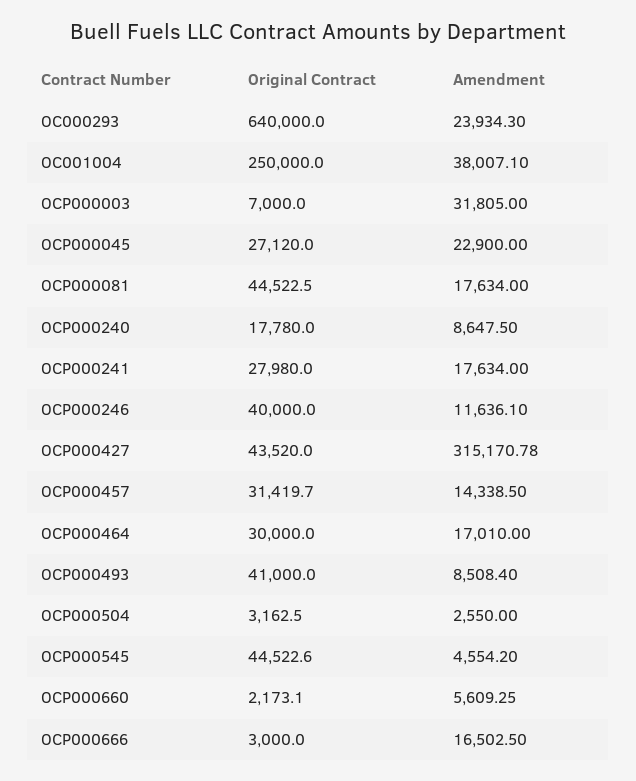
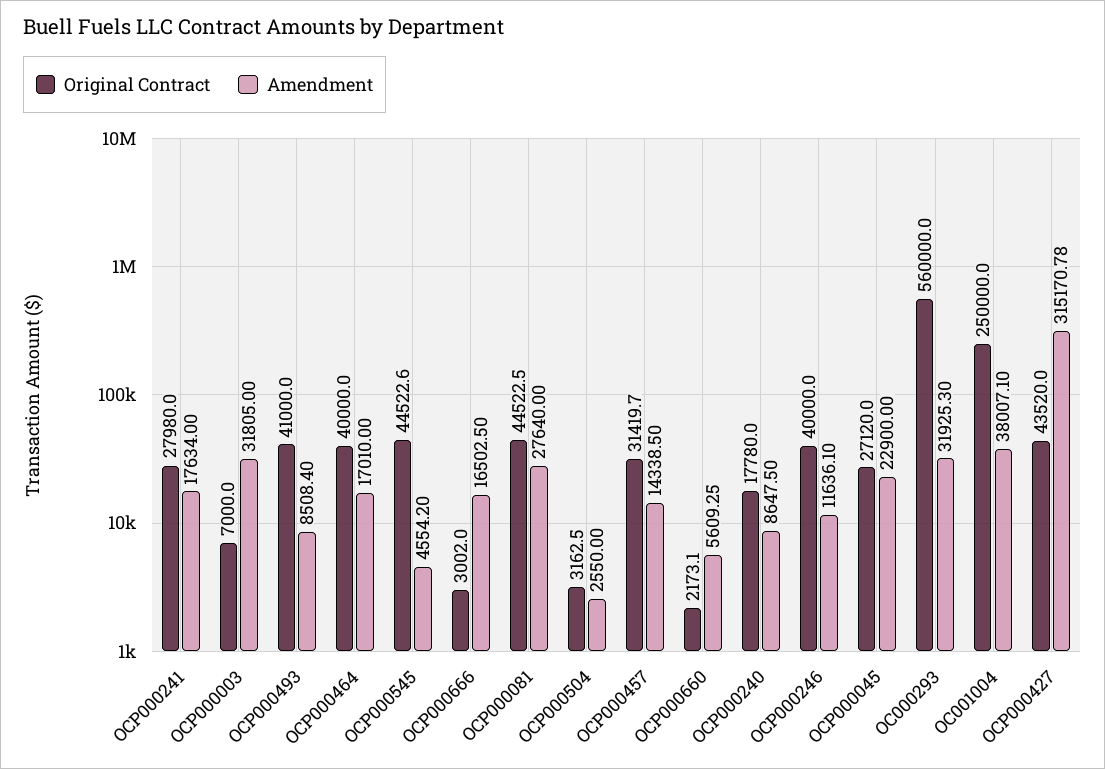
Original Contract, OC000293: 640000 -> 560000
Amendment, OC000293: 23934.3 -> 31925.3
Amendment, OCP000081: 17634 -> 27640
Original Contract, OCP000464: 30000 -> 40000
Original Contract, OCP000666: 3000 -> 3002

